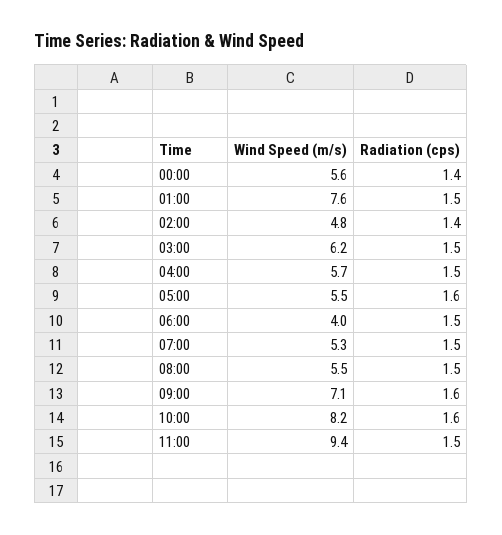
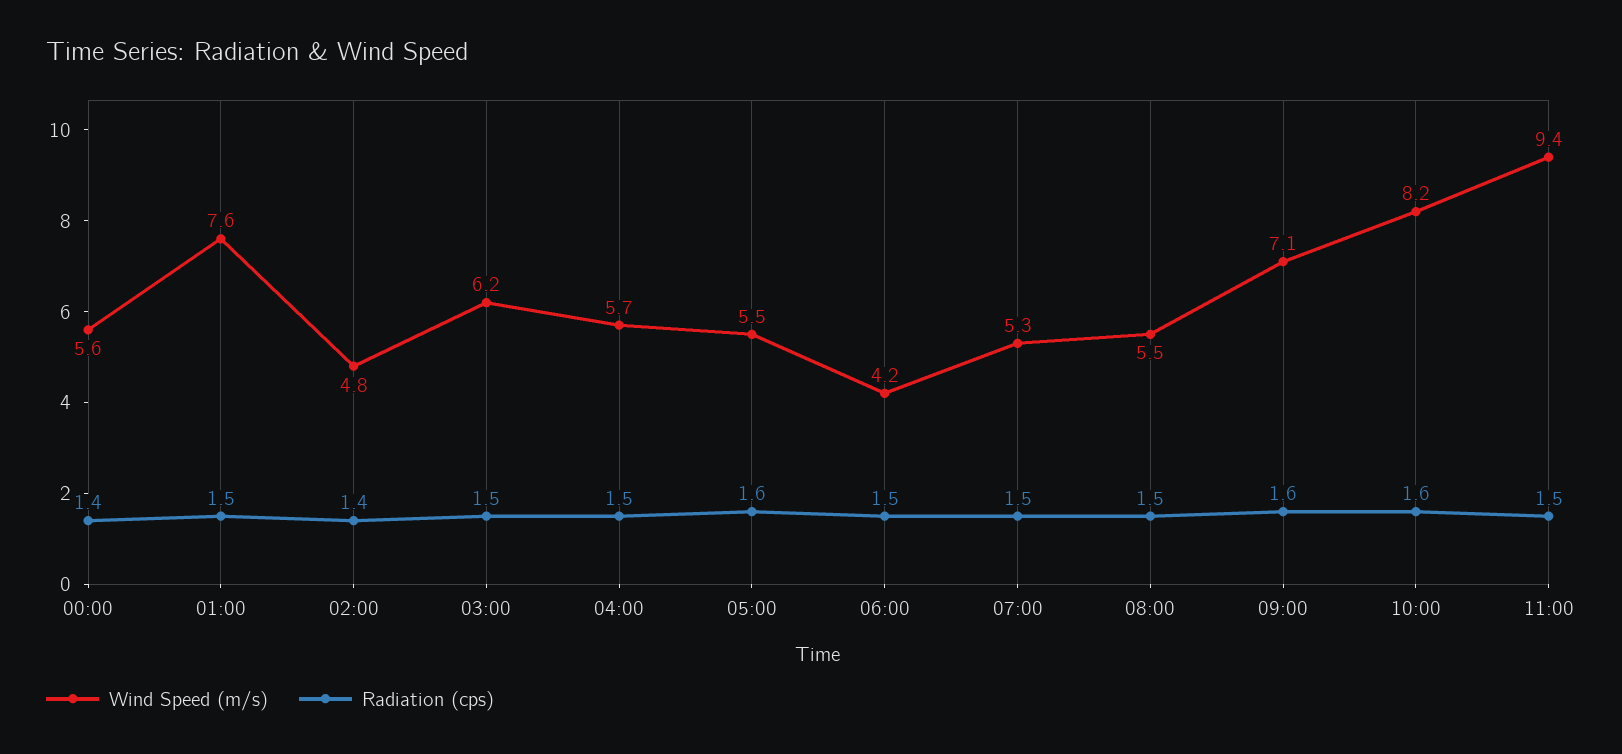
Wind Speed (m/s), 06:00: 4 -> 4.2

